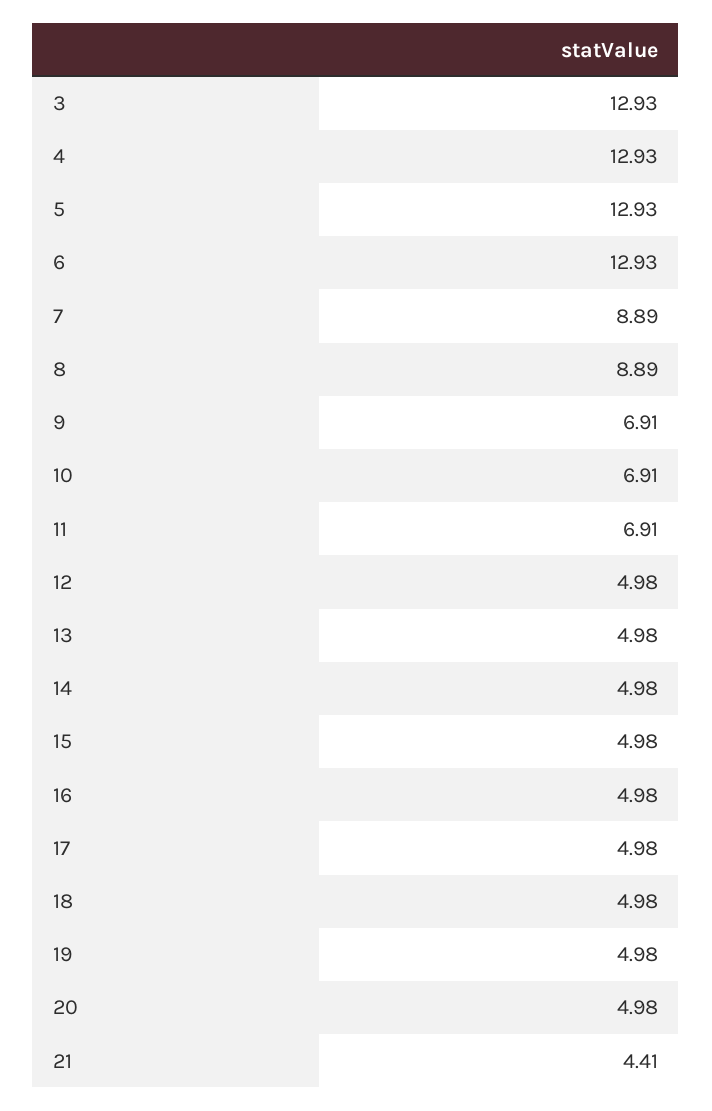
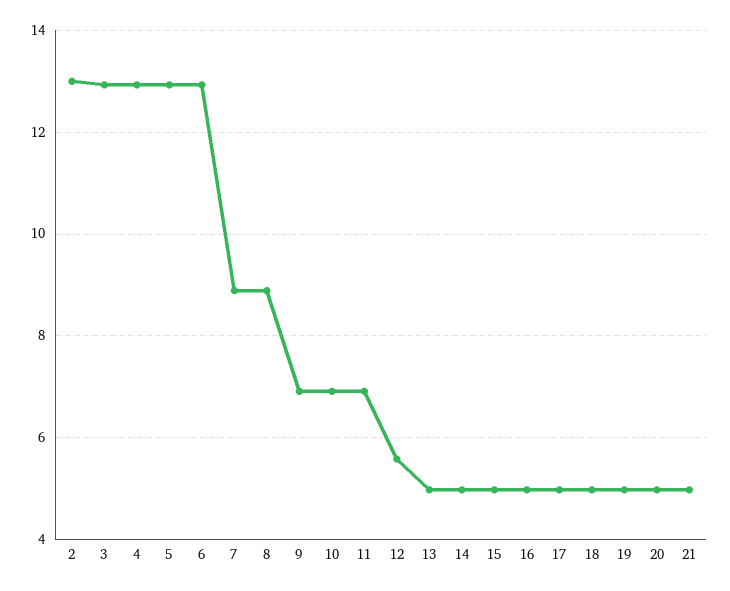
12: 4.98 -> 5.6
21: 4.41 -> 5
2: none -> 13

